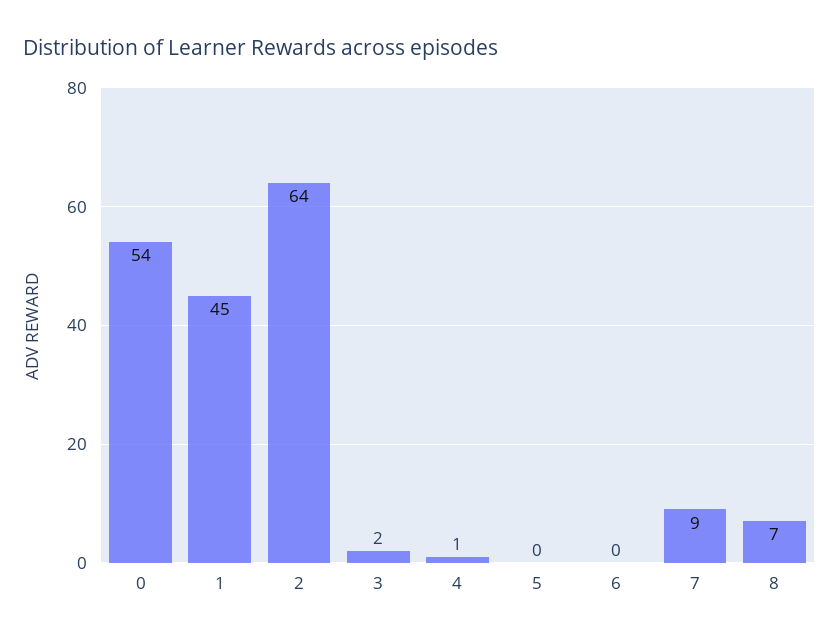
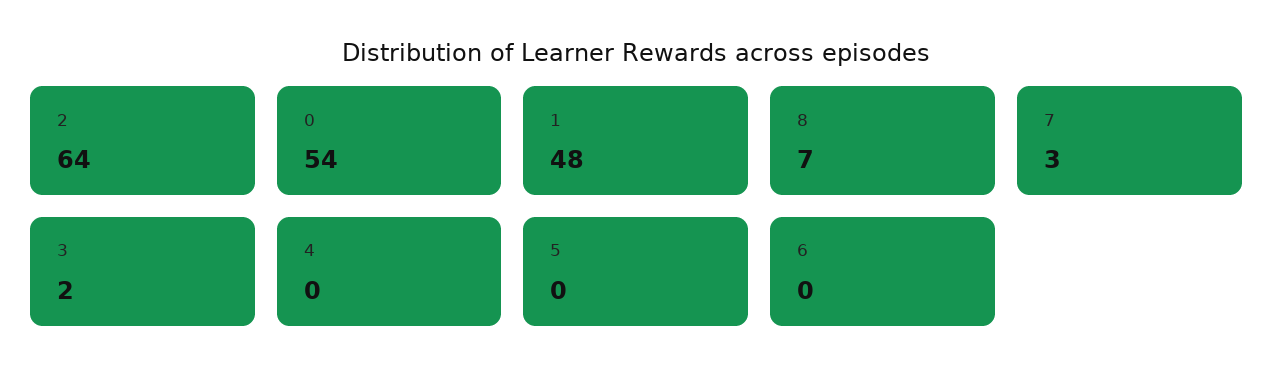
1: 45 -> 48
4: 1 -> 0
7: 9 -> 3

